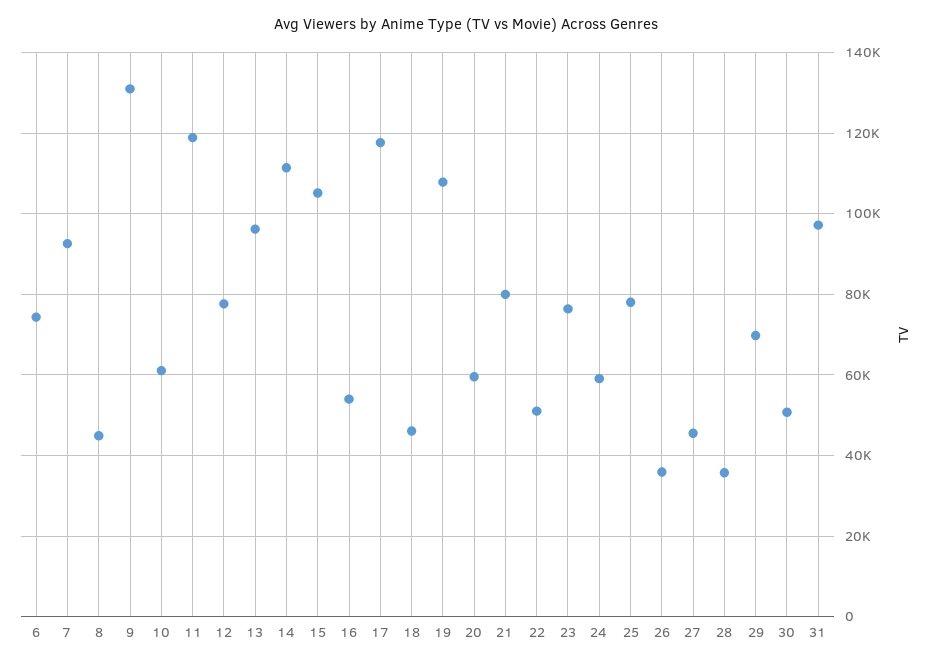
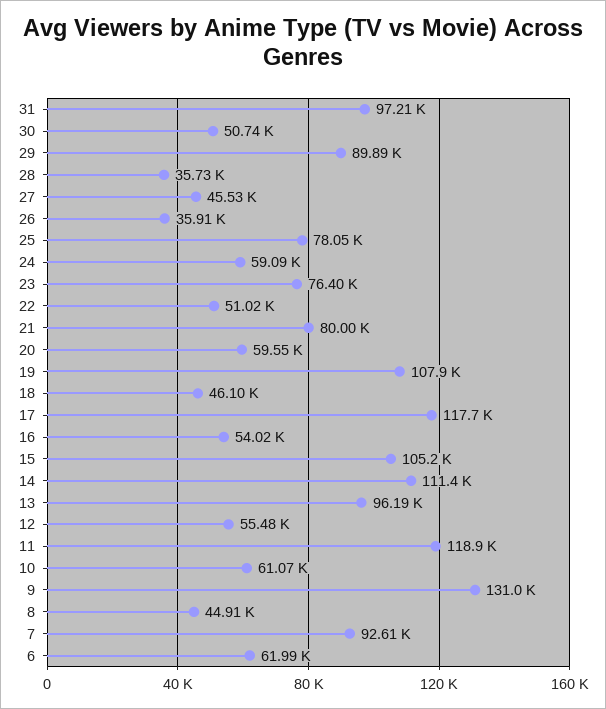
6: 74000 -> 61990
12: 78000 -> 55480
29: 70000 -> 89890

